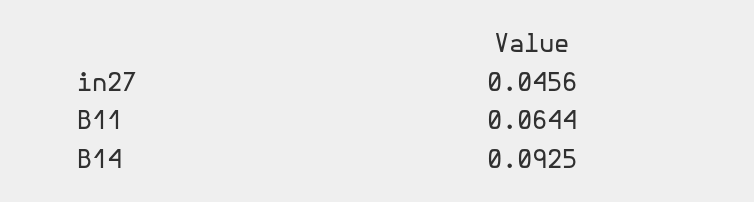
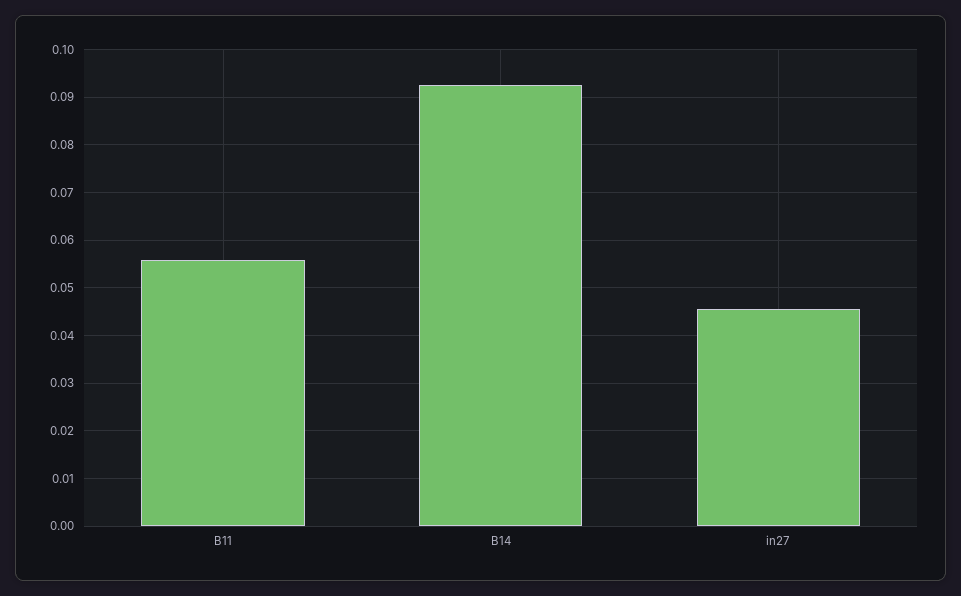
B11: 0.0644 -> 0.056

